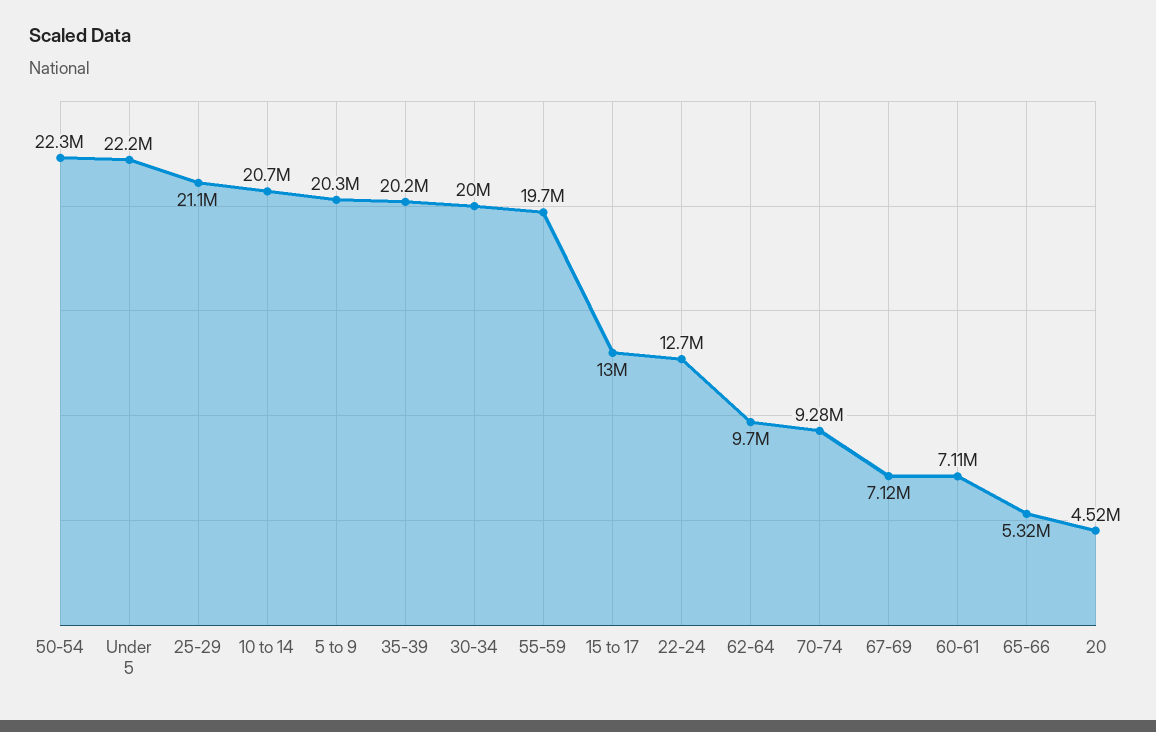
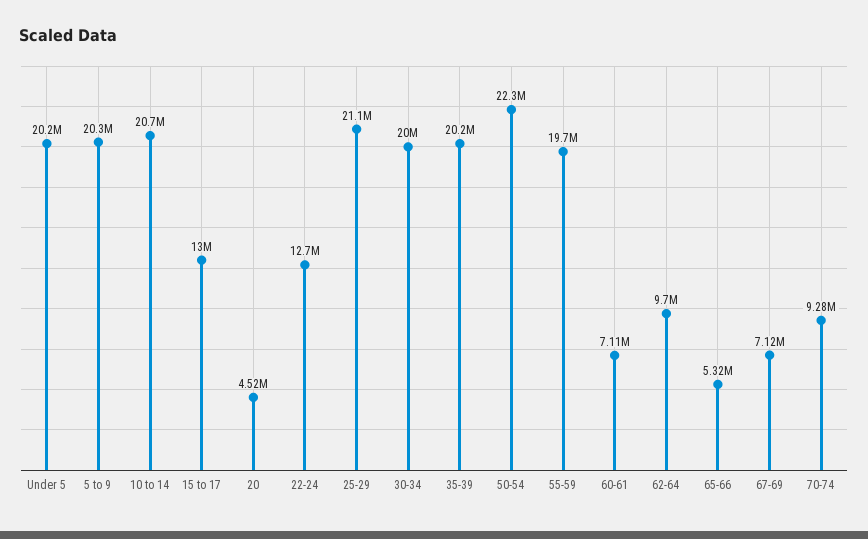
Under 5: 22200000 -> 20200000

